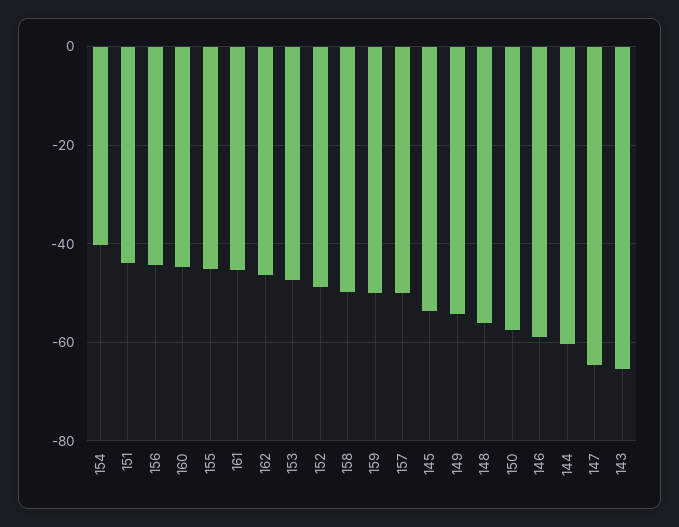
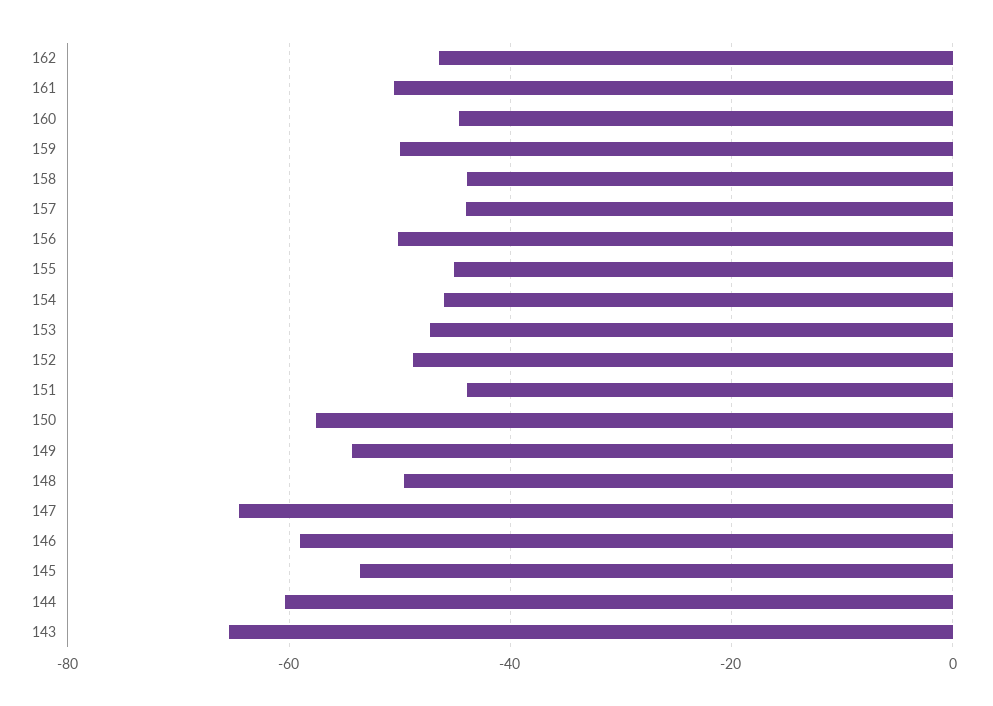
154: -40 -> -46
156: -44 -> -50
161: -46 -> -50
158: -50 -> -44
157: -50 -> -44
148: -56 -> -50

